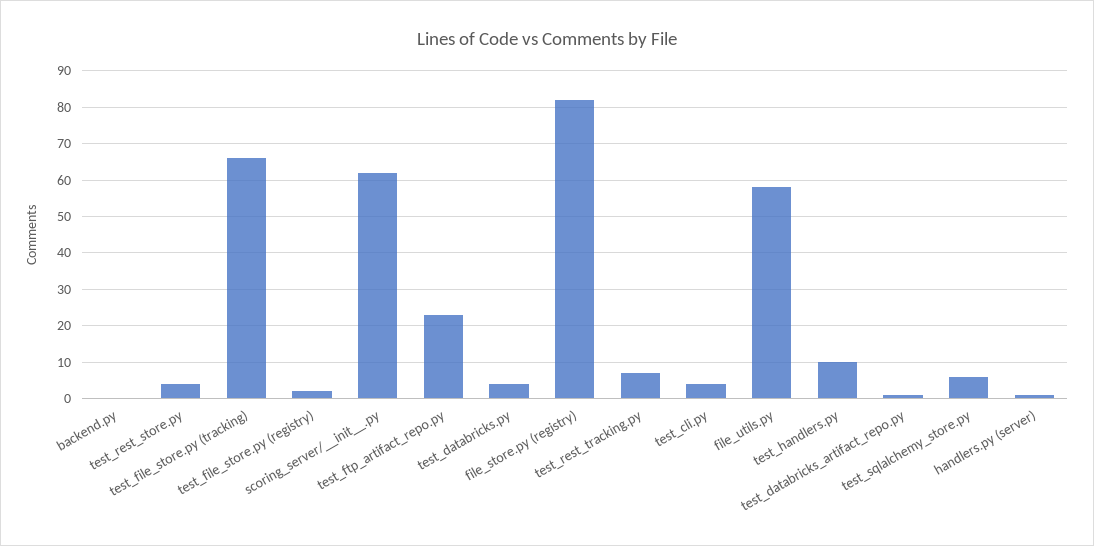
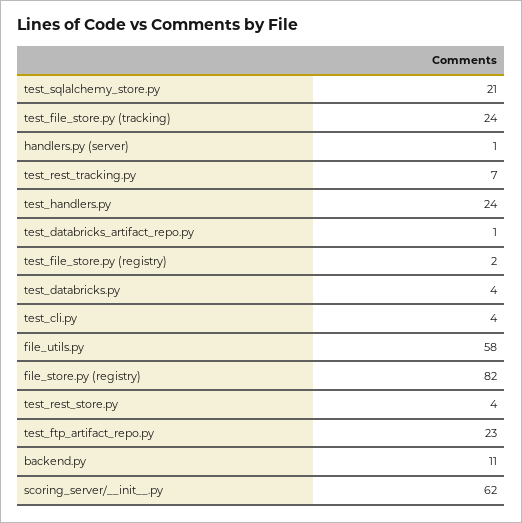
backend.py: 0 -> 11
test_file_store.py (tracking): 65 -> 24
test_handlers.py: 10 -> 24
test_sqlalchemy_store.py: 5 -> 21

